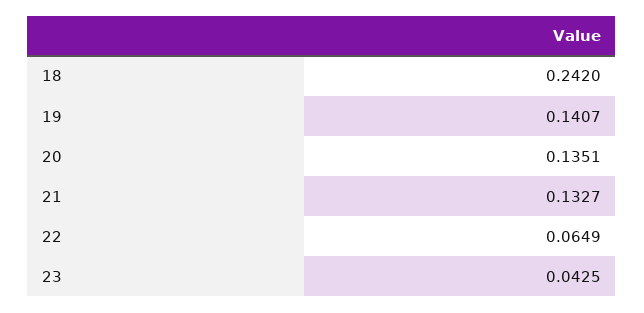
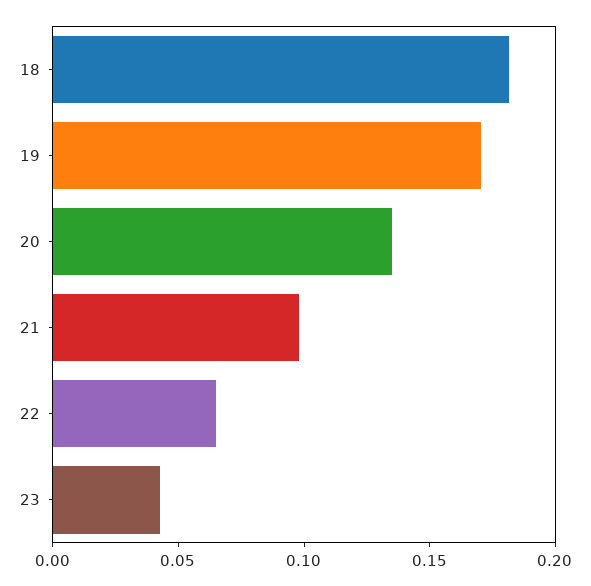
18: 0.242 -> 0.18
19: 0.1407 -> 0.17
21: 0.1327 -> 0.1

